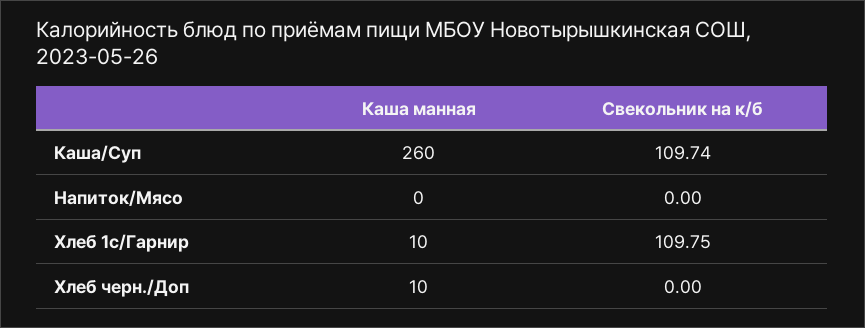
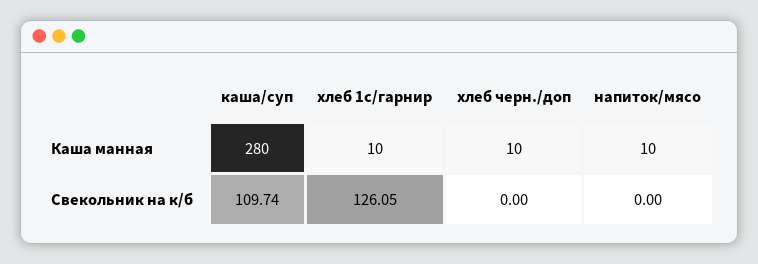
Каша манная, Каша/Суп: 260 -> 280
Каша манная, Напиток/Мясо: 0 -> 10
Свекольник на к/б, Хлеб 1с/Гарнир: 109.75 -> 126.05

